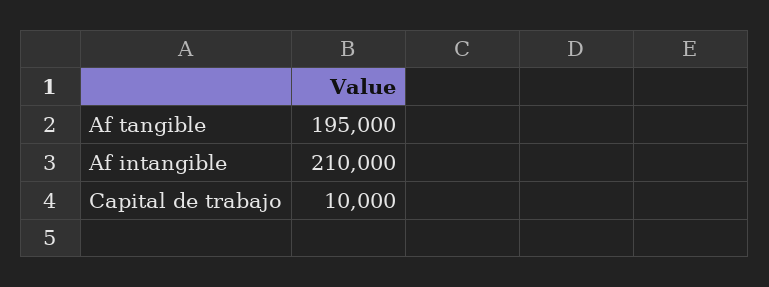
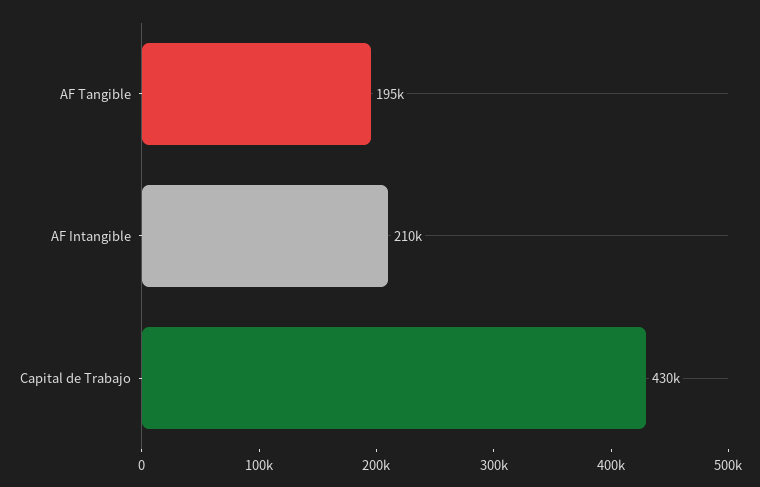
Capital de trabajo: 10000 -> 430000

